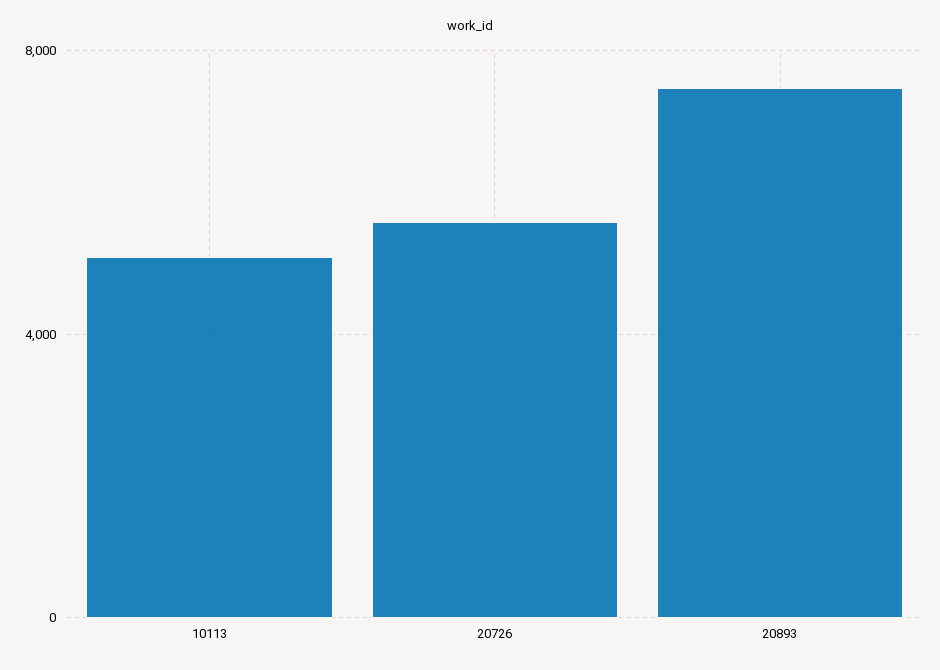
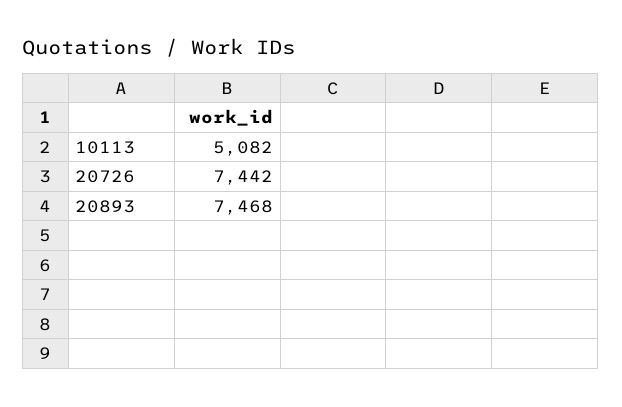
20726: 5500 -> 7442

